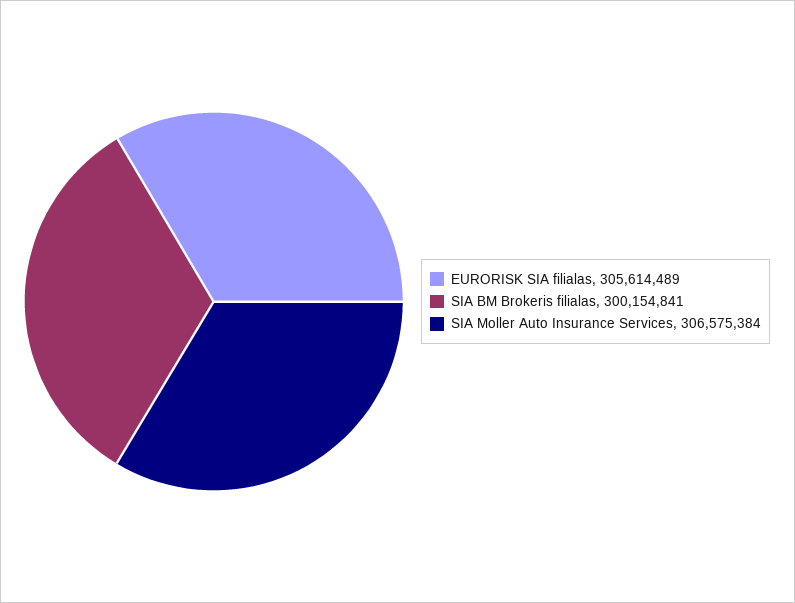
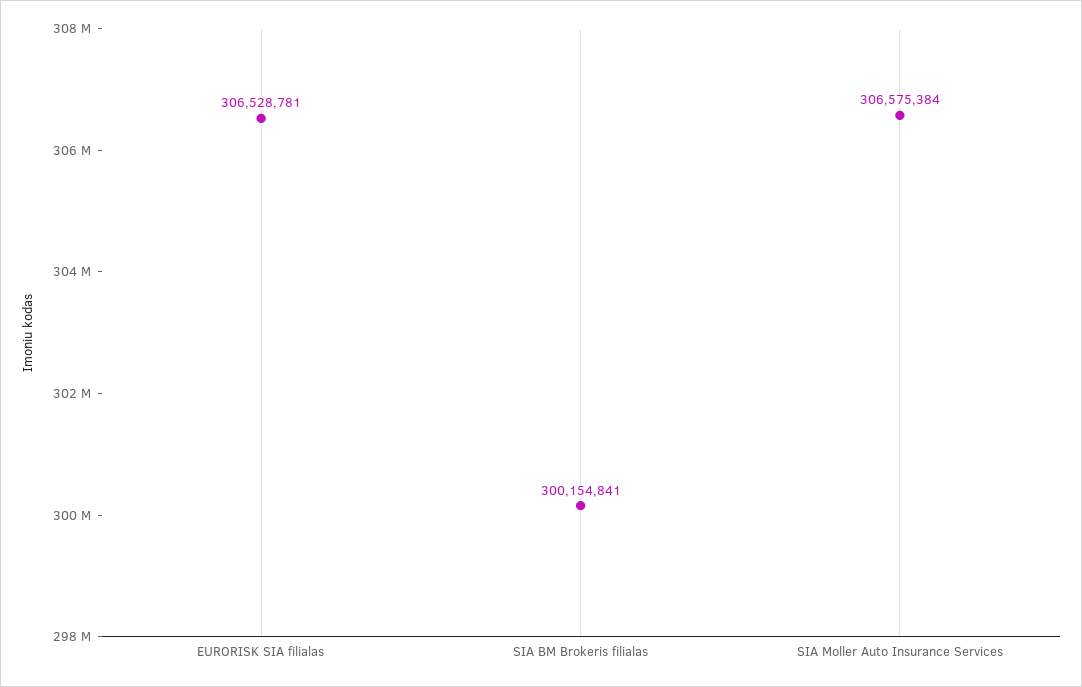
EURORISK SIA filialas: 305614489 -> 306528781

